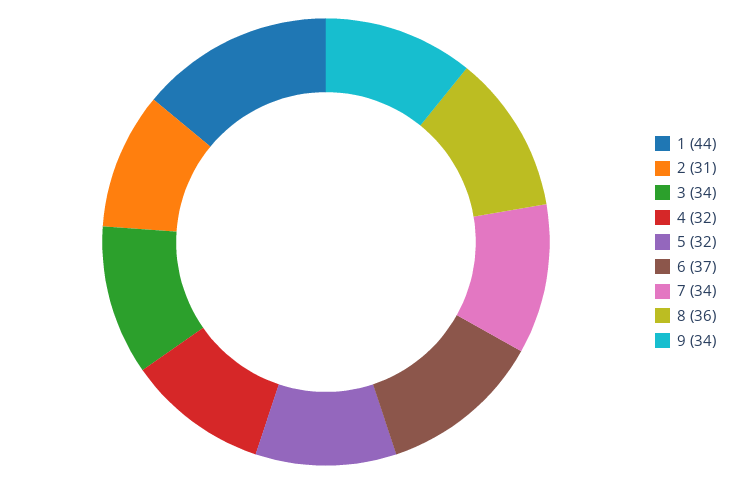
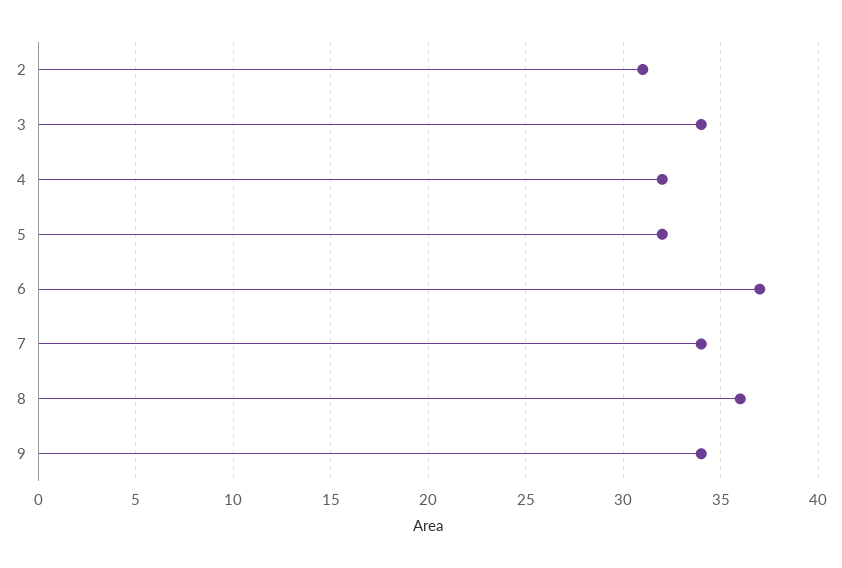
1: 44 -> none

